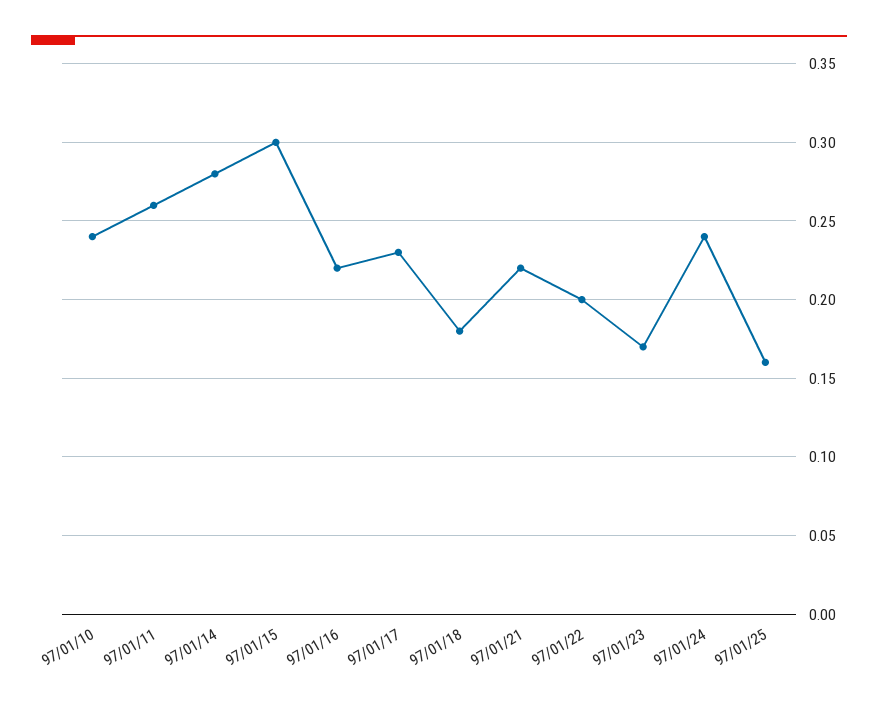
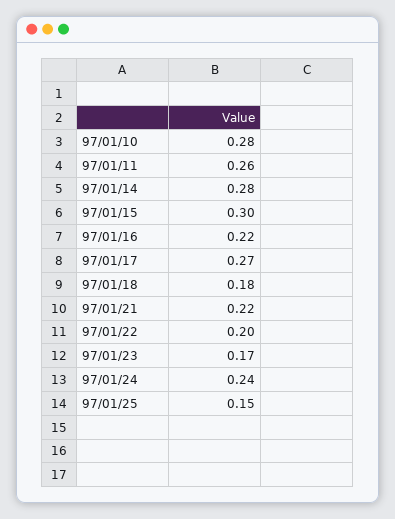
97/01/10: 0.24 -> 0.28
97/01/17: 0.23 -> 0.27
97/01/25: 0.16 -> 0.15

